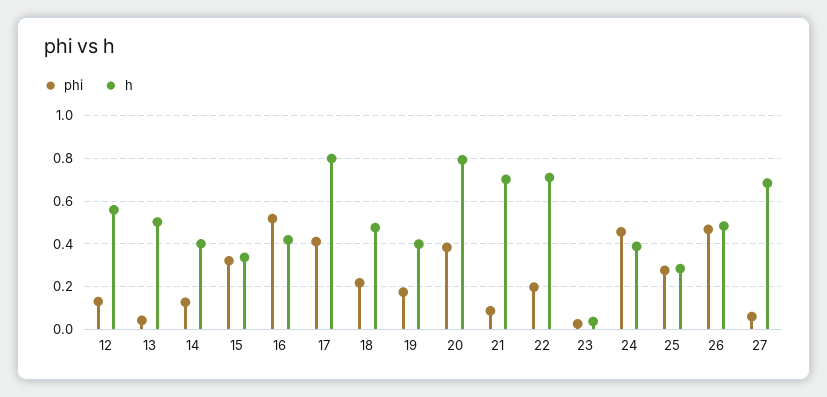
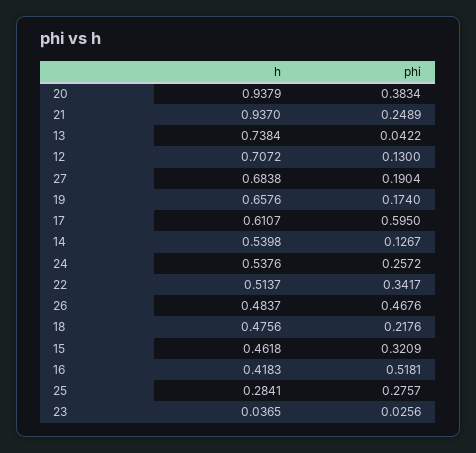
h, 12: 0.55 -> 0.7072
h, 13: 0.5 -> 0.7384
h, 14: 0.4 -> 0.5398
h, 15: 0.35 -> 0.4618
phi, 17: 0.4 -> 0.595
h, 17: 0.8 -> 0.6107
h, 19: 0.4 -> 0.6576
h, 20: 0.8 -> 0.9379
phi, 21: 0.1 -> 0.2489
h, 21: 0.7 -> 0.937
phi, 22: 0.2 -> 0.3417
h, 22: 0.7 -> 0.5137
phi, 24: 0.45 -> 0.2572
h, 24: 0.4 -> 0.5376
phi, 27: 0.05 -> 0.1904

